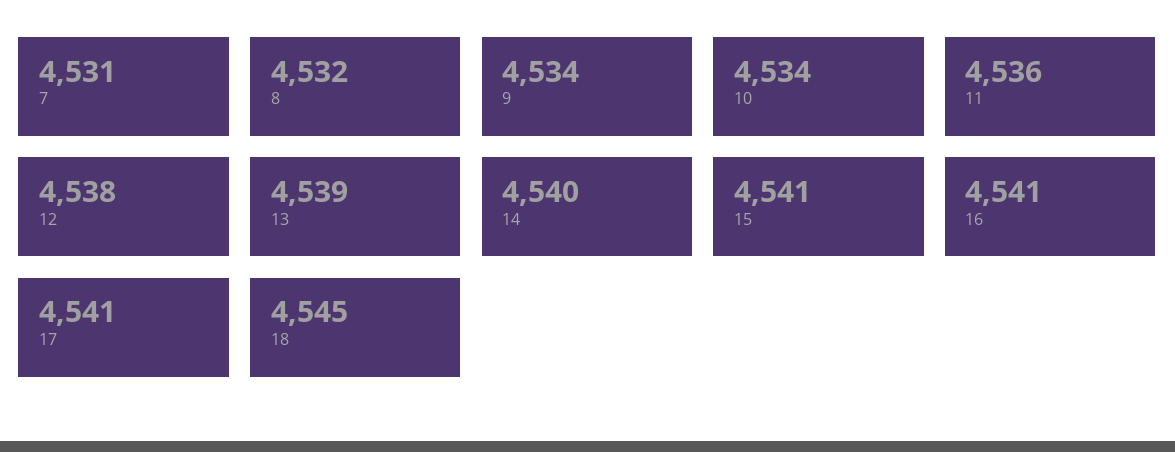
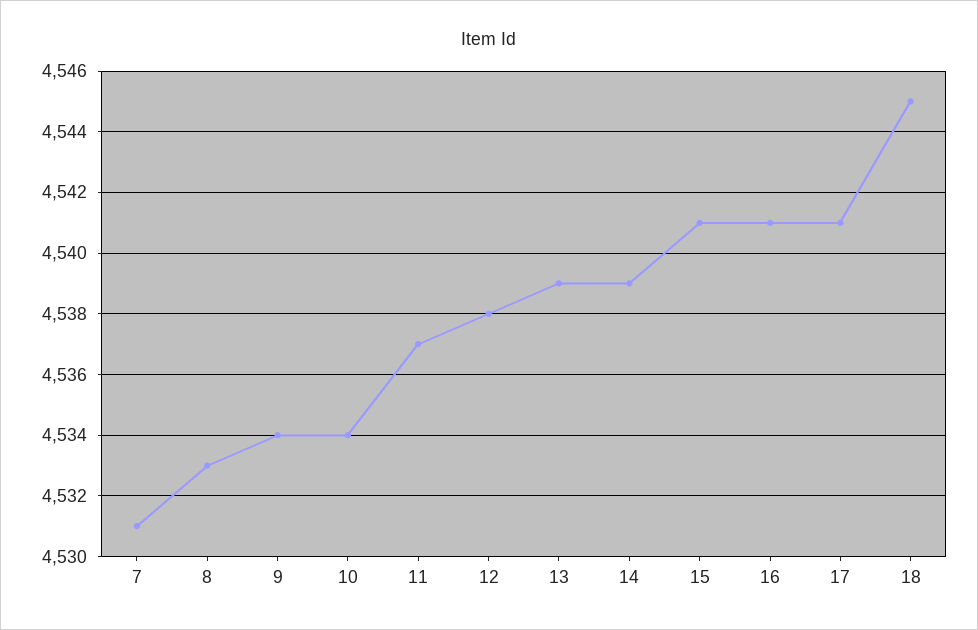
8: 4532 -> 4533
11: 4536 -> 4537
14: 4540 -> 4539

